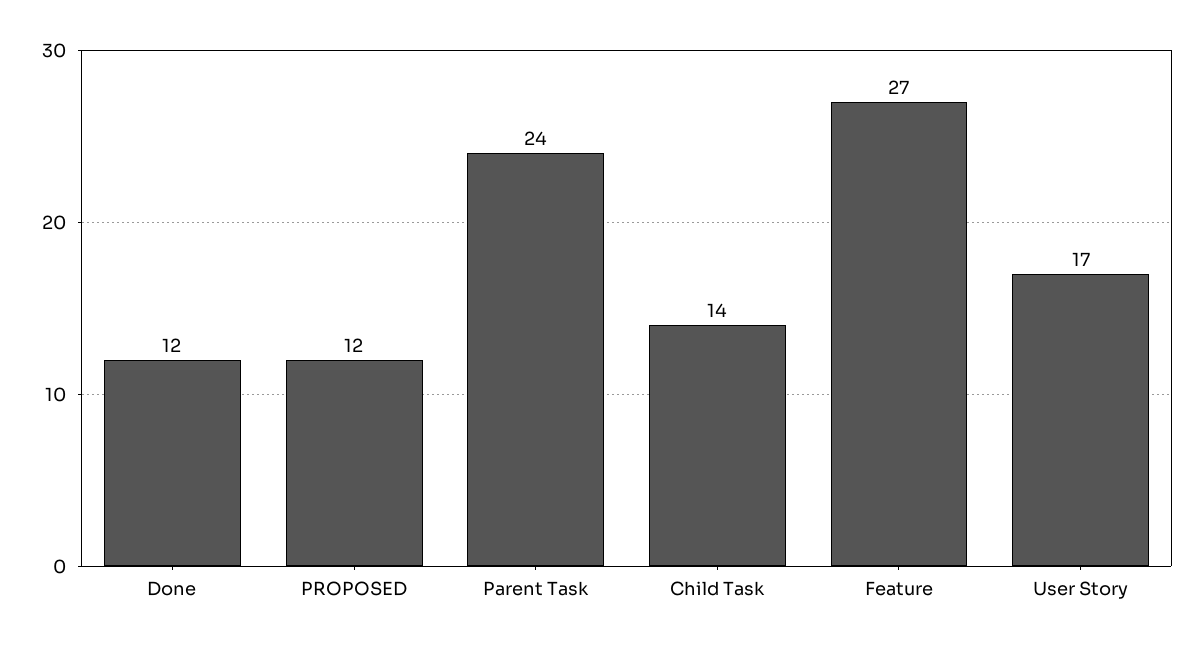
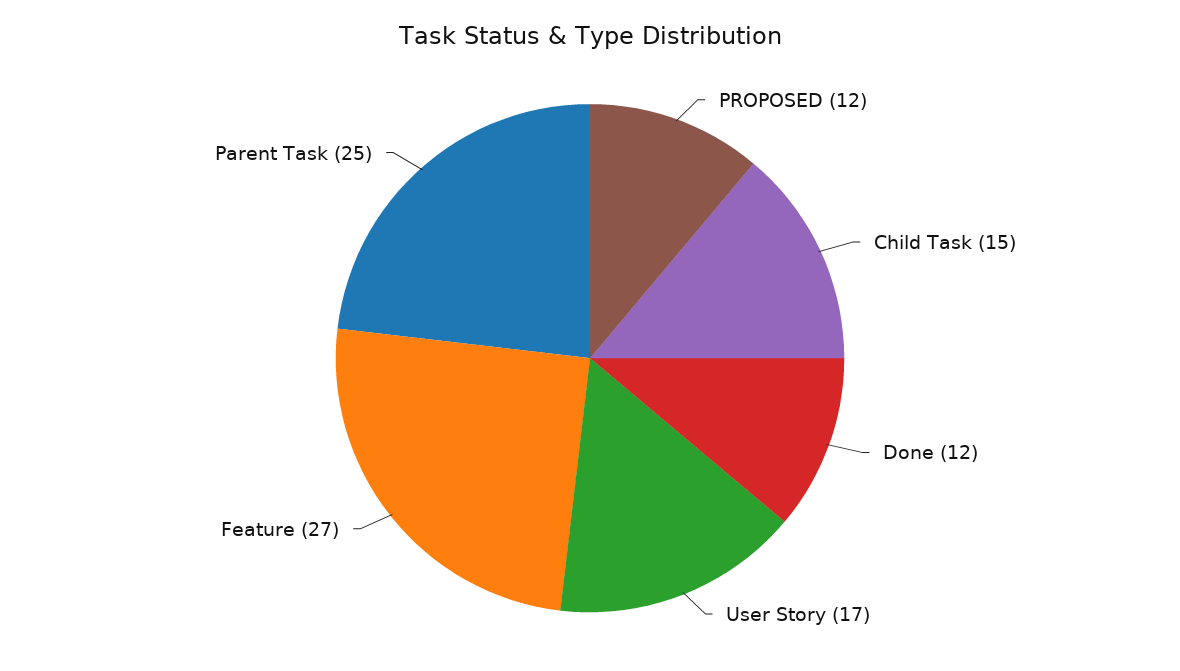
Parent Task: 24 -> 25
Child Task: 14 -> 15

